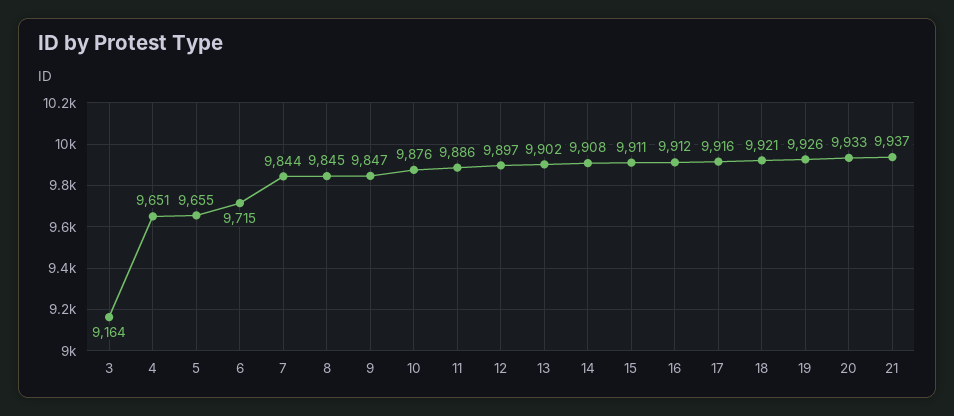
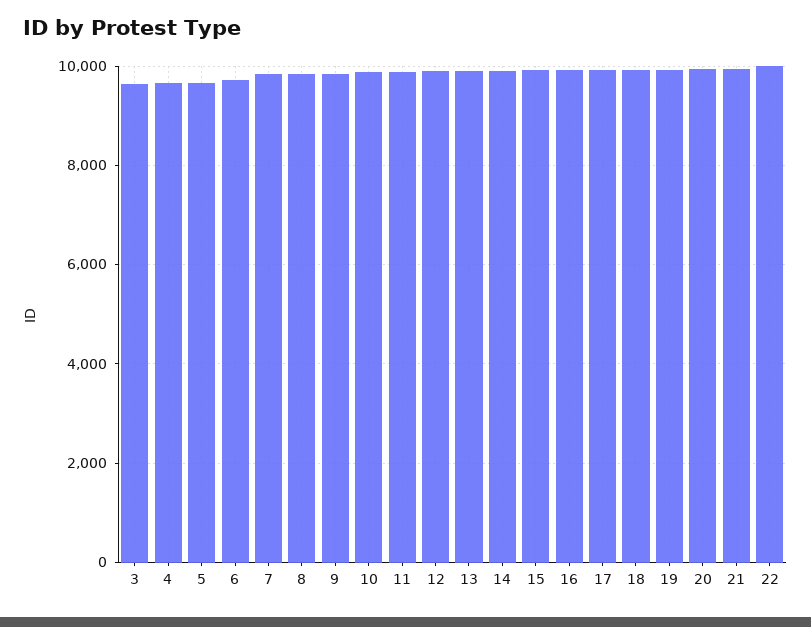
3: 9164 -> 9600
22: none -> 10000

